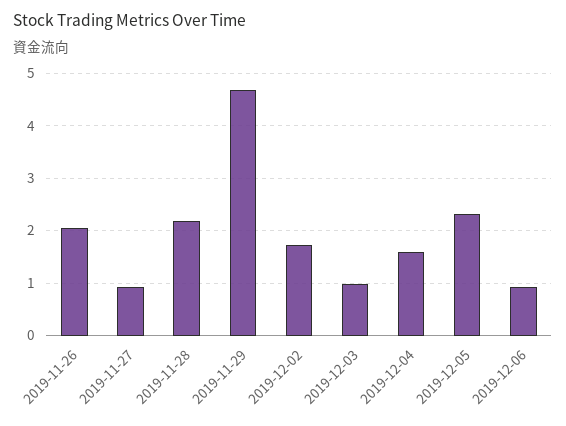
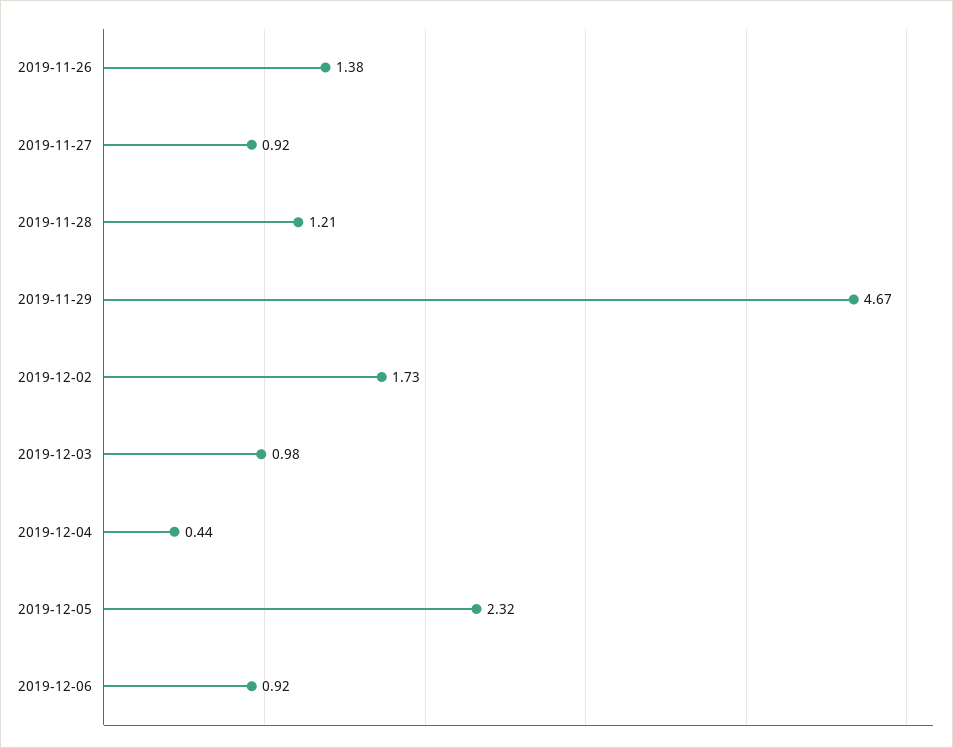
2019-11-26: 2 -> 1.38
2019-11-28: 2.2 -> 1.21
2019-12-04: 1.6 -> 0.44

